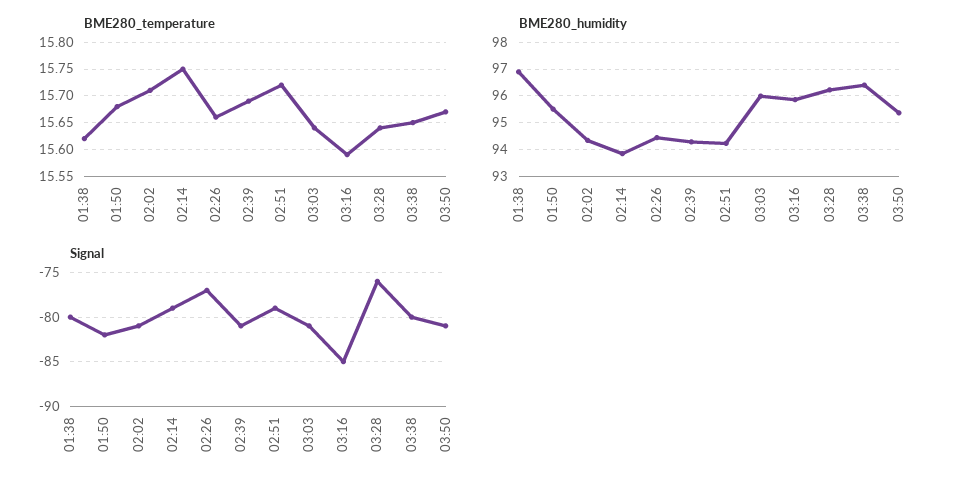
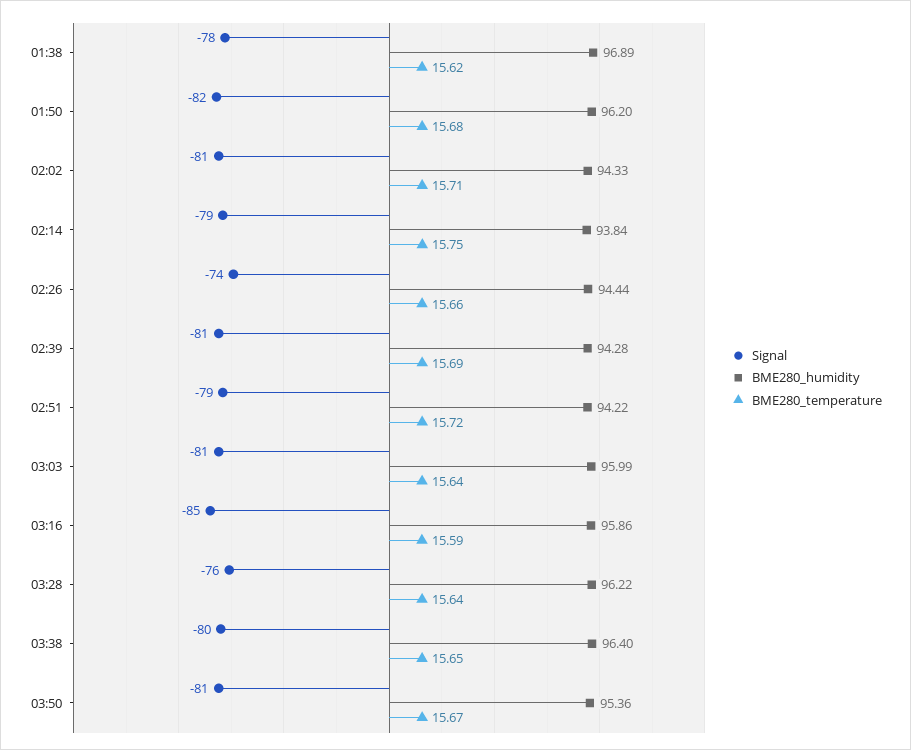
BME280_humidity, 01:50: 95.5 -> 96.2
Signal, 01:38: -80 -> -78
Signal, 02:26: -77 -> -74

